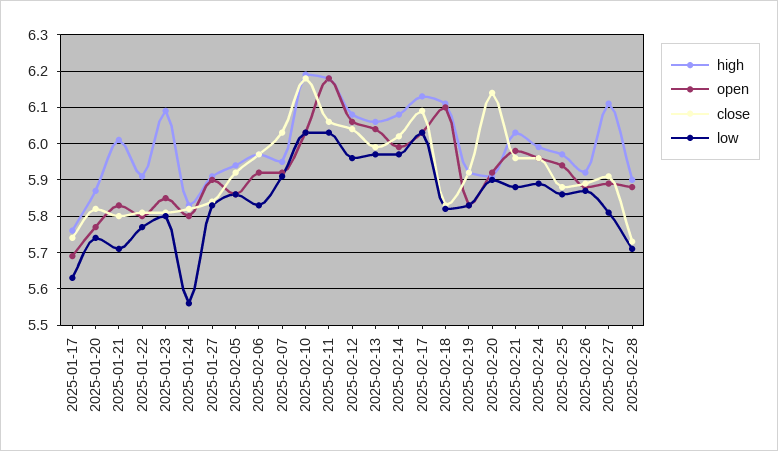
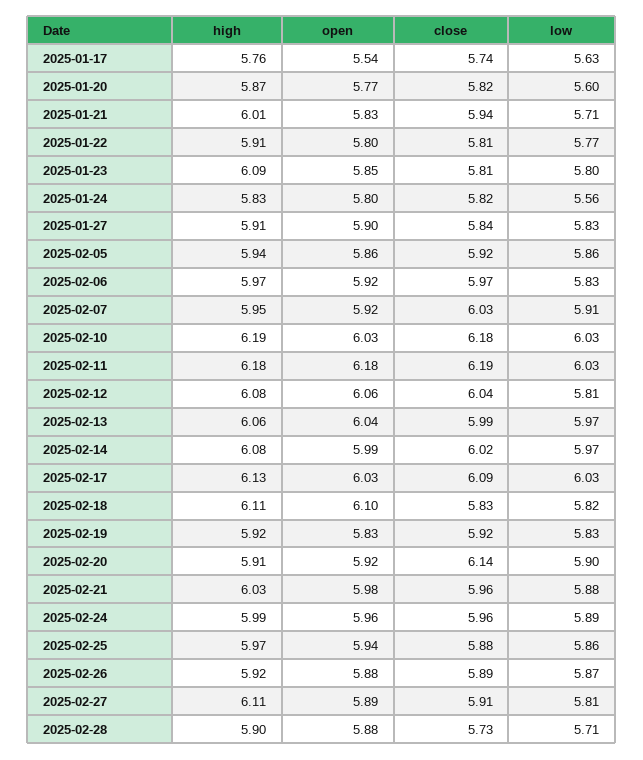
open, 2025-01-17: 5.7 -> 5.54
low, 2025-01-20: 5.75 -> 5.6
close, 2025-01-21: 5.8 -> 5.94
close, 2025-02-11: 6.05 -> 6.19
low, 2025-02-12: 5.95 -> 5.81

